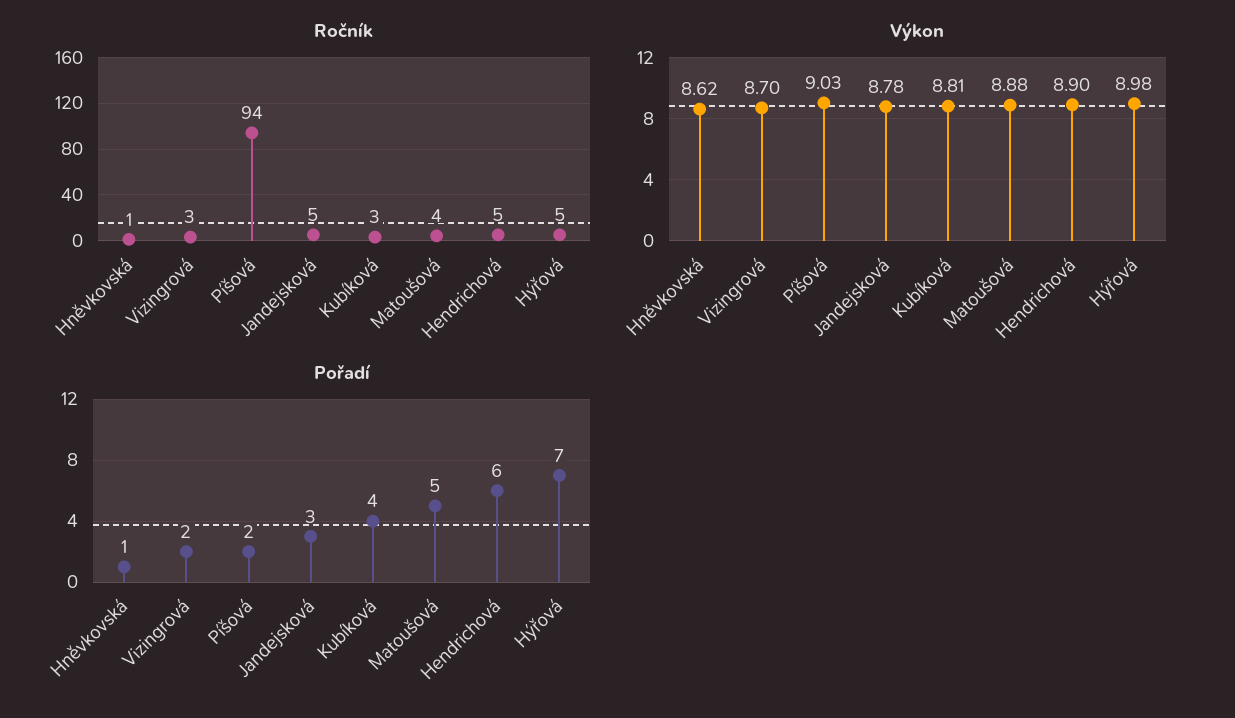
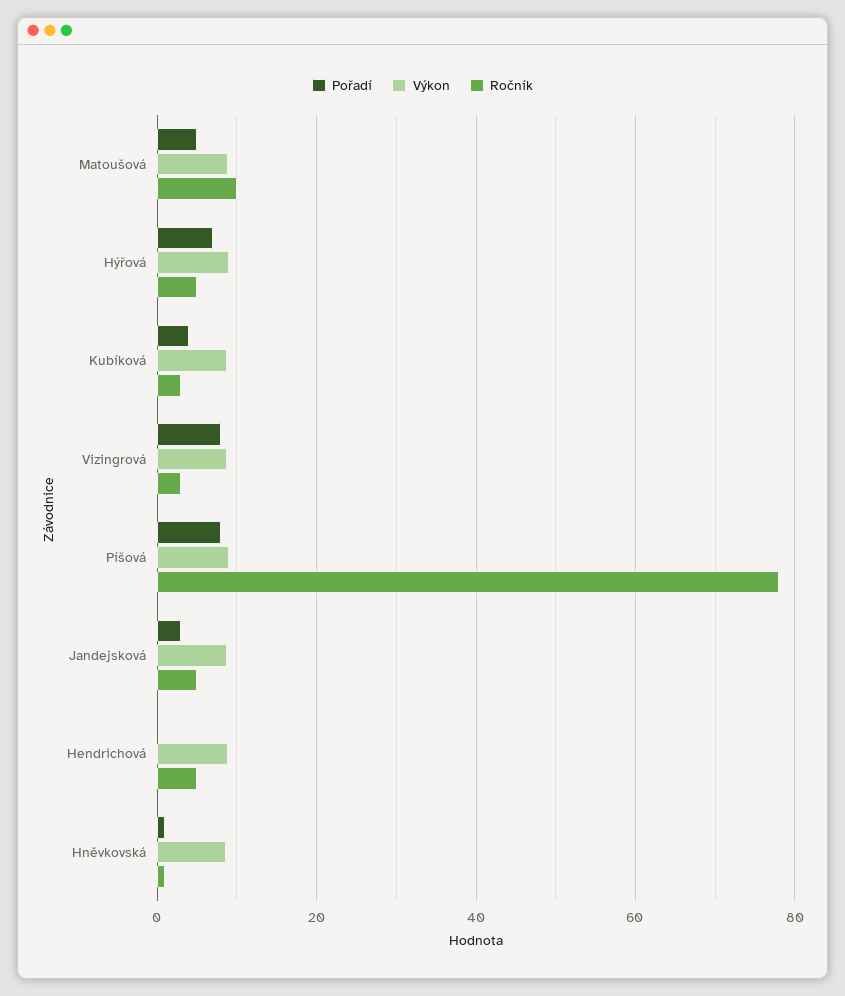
Ročník, Píšová: 94 -> 78
Ročník, Matoušová: 4 -> 10
Pořadí, Vizingrová: 2 -> 8
Pořadí, Píšová: 2 -> 8
Pořadí, Hendrichová: 6 -> 0

